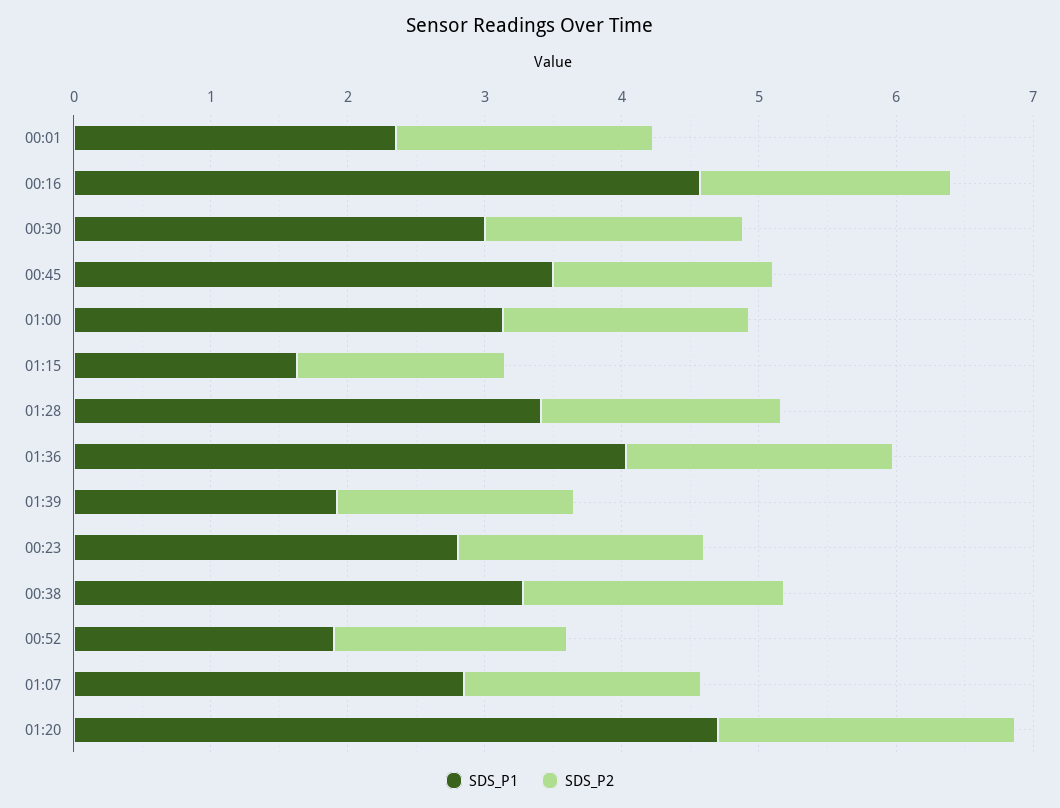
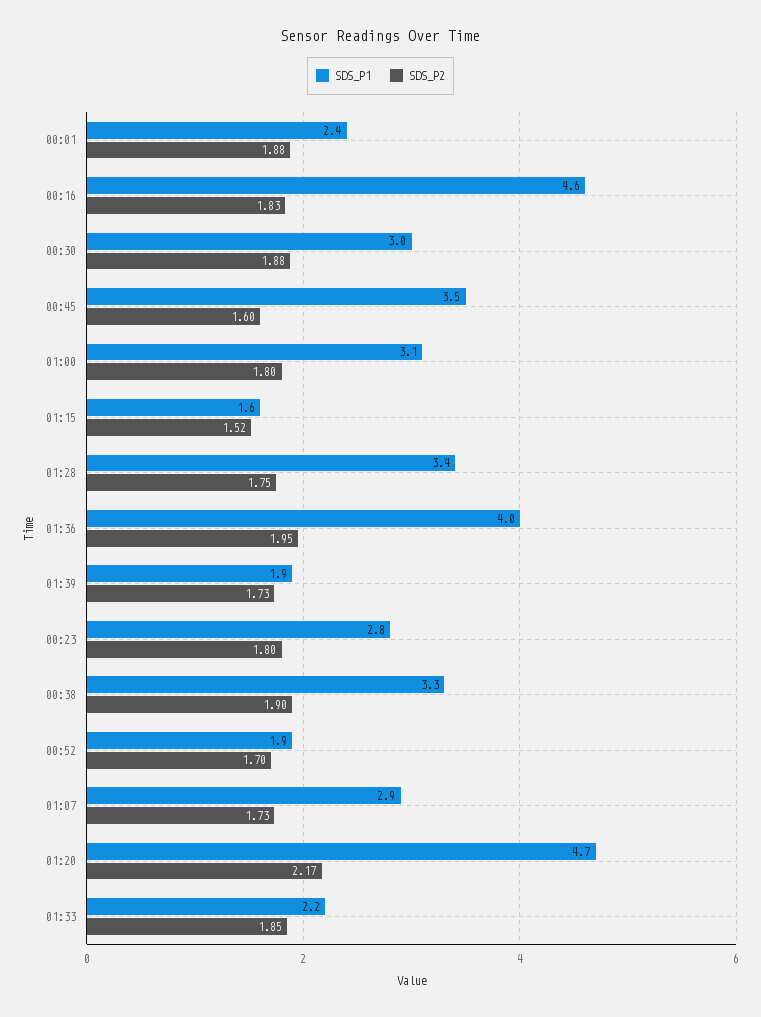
SDS_P1, 01:33: none -> 2.2
SDS_P2, 01:33: none -> 1.85

